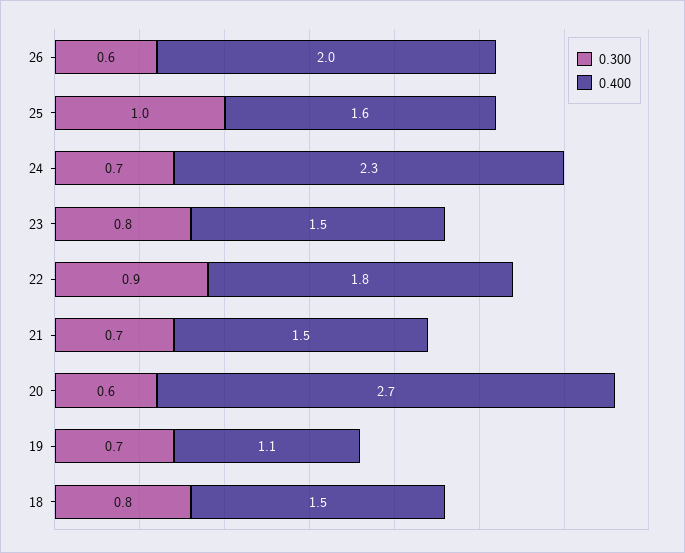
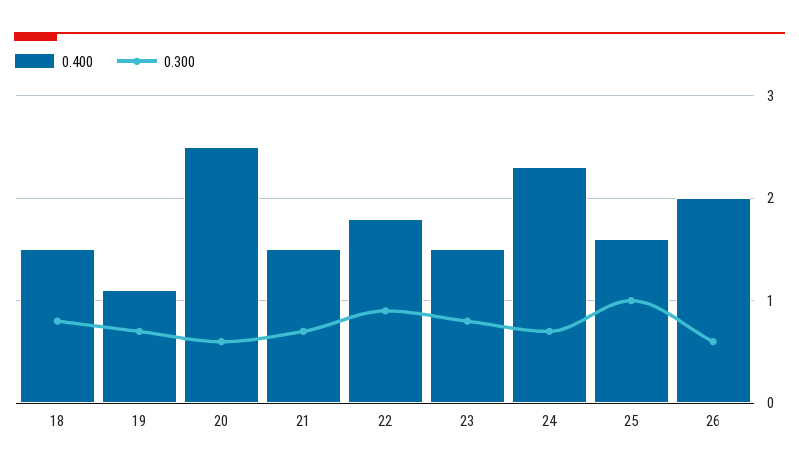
0.400, 20: 2.7 -> 2.5

